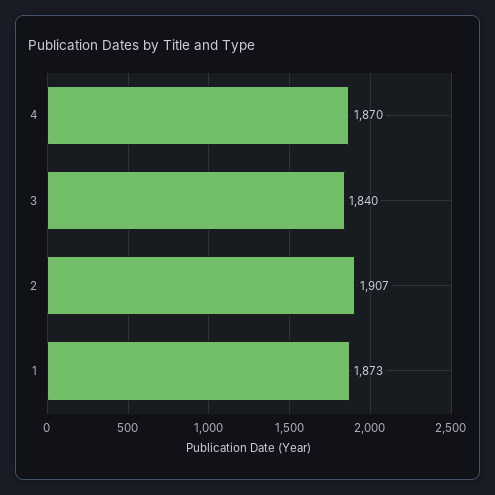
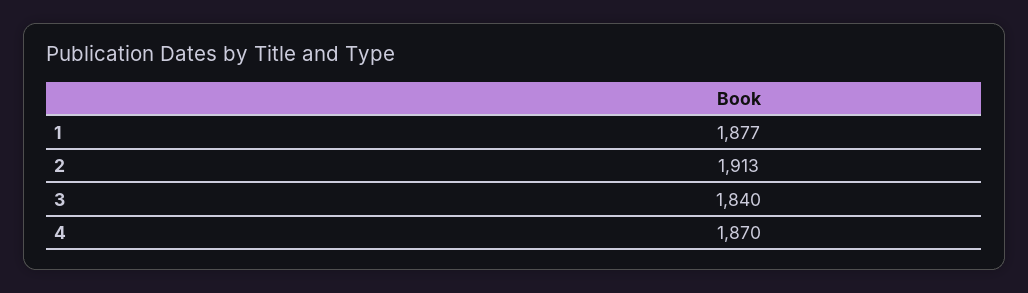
2: 1907 -> 1913
1: 1873 -> 1877

